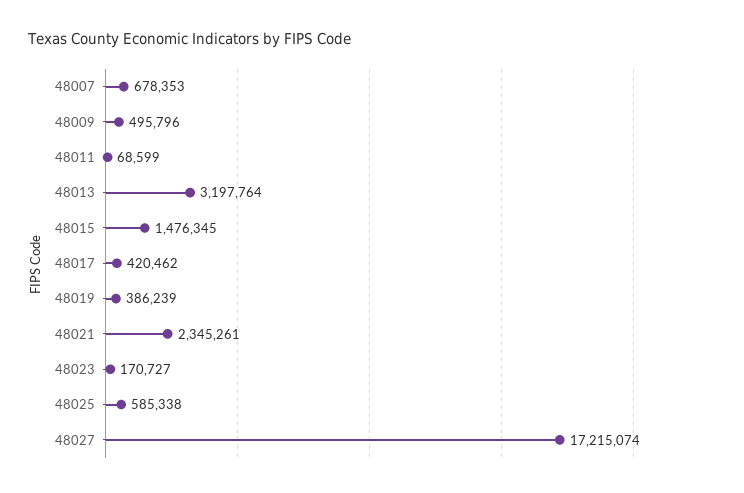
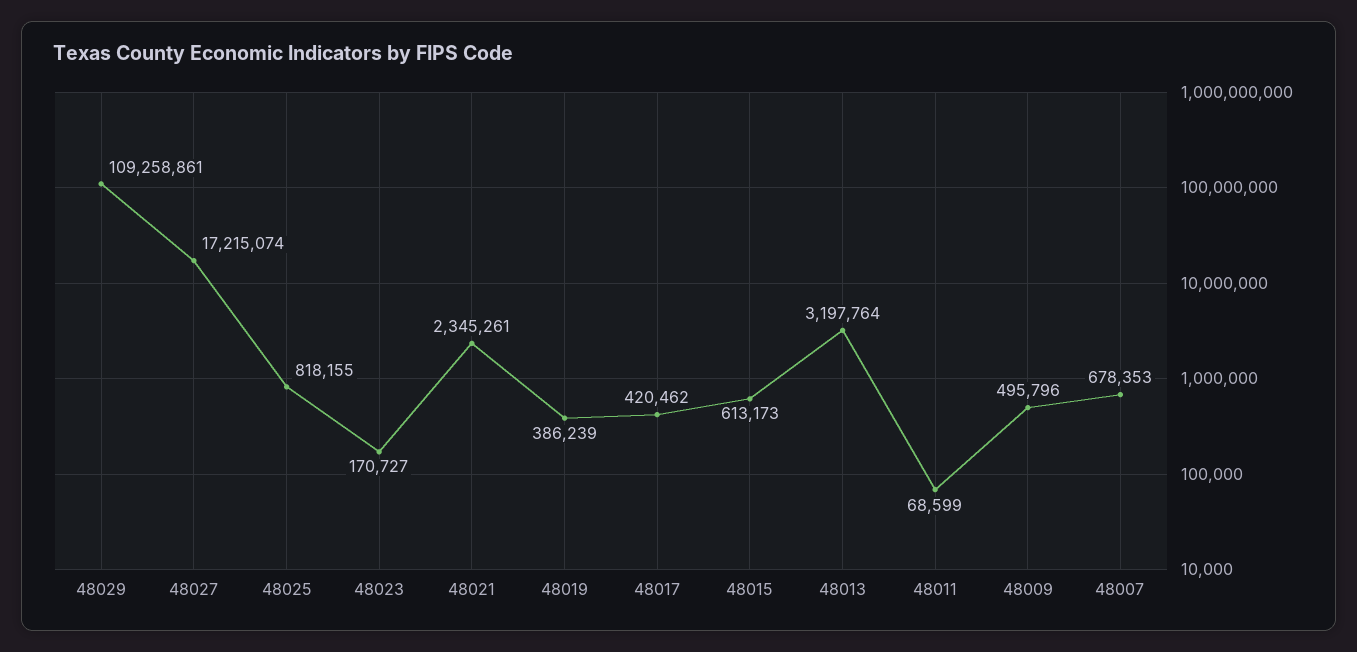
48015: 1476345 -> 613173
48025: 585338 -> 818155
48029: none -> 109258861

